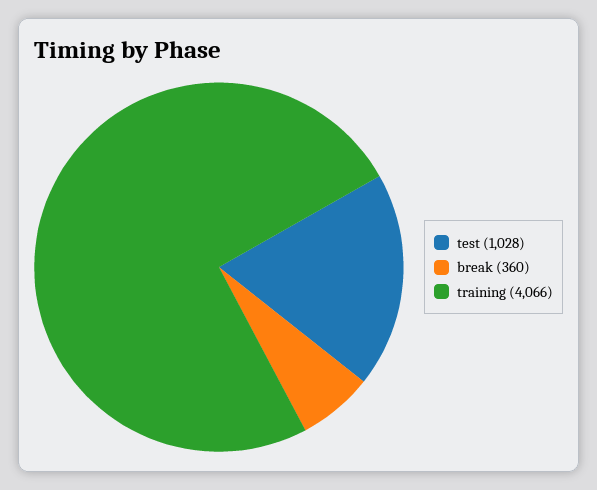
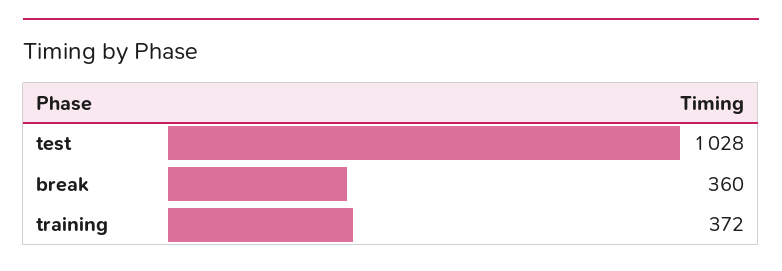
training: 4066 -> 372

